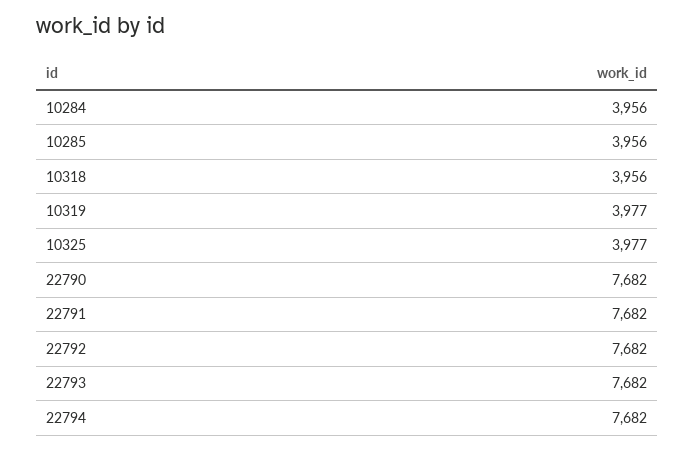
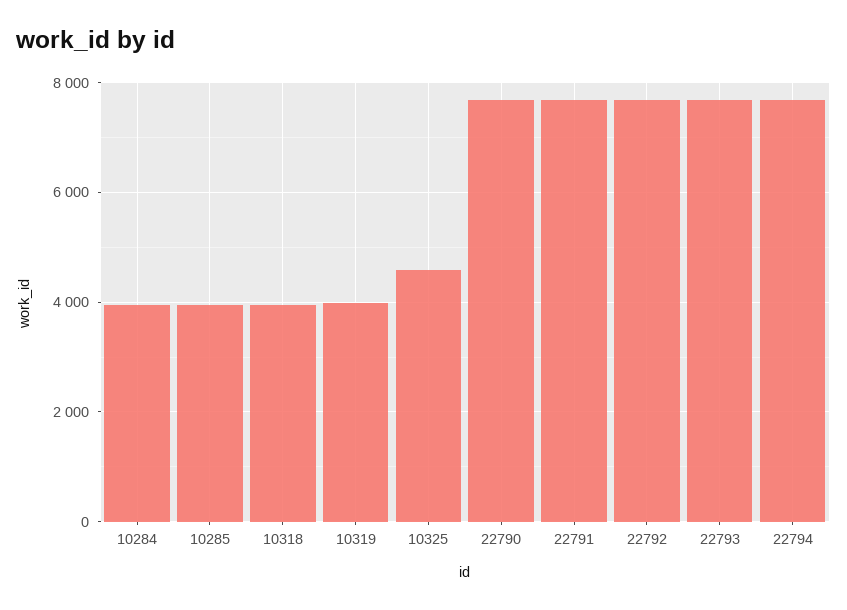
10325: 3977 -> 4600

